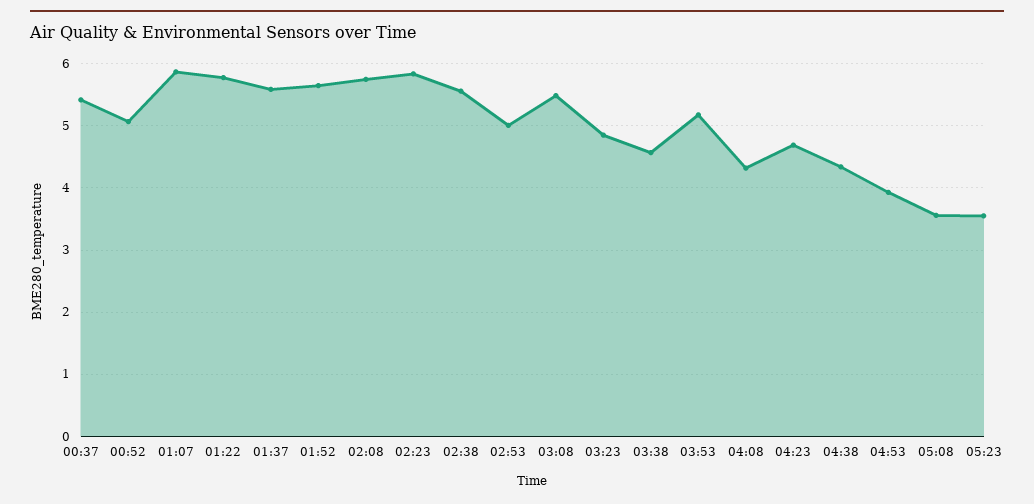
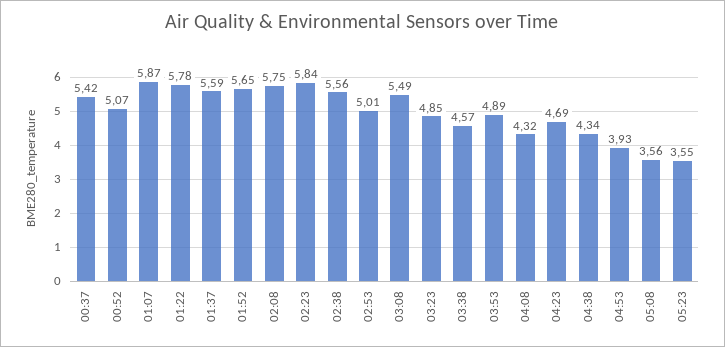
03:53: 5.2 -> 4.89

